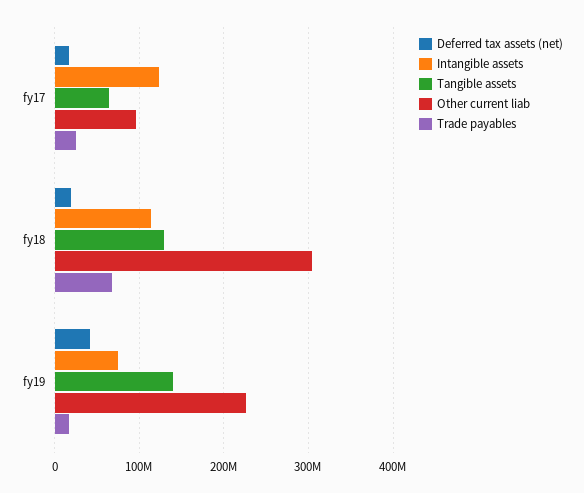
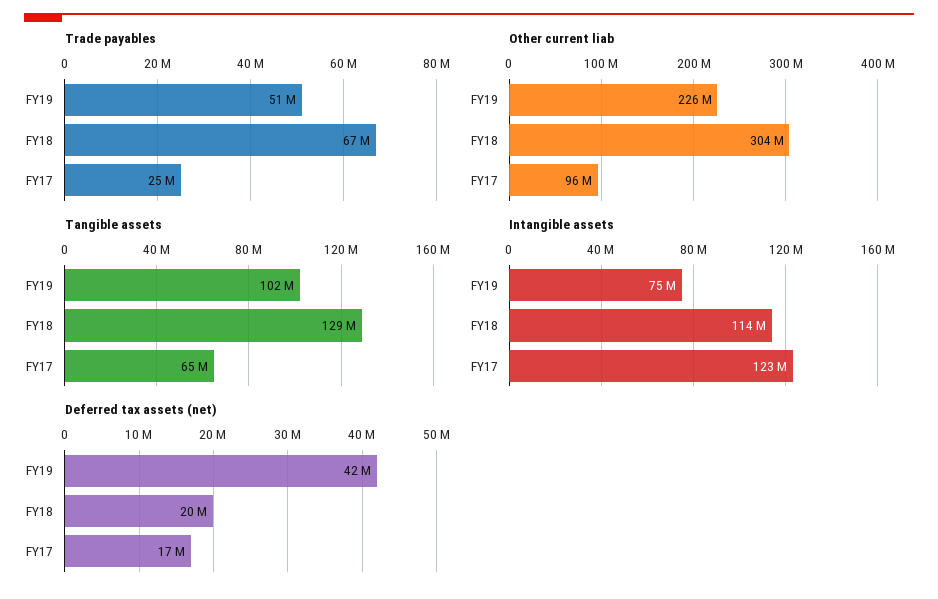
Tangible assets, fy19: 140000000 -> 102000000
Trade payables, fy19: 20000000 -> 51000000

